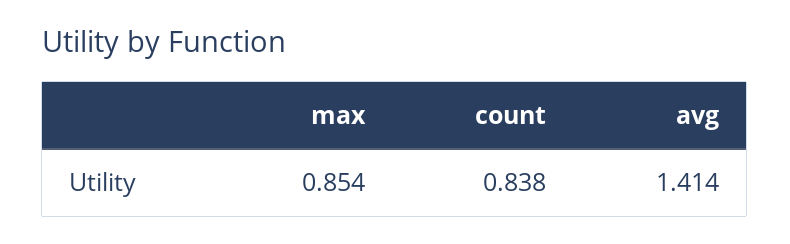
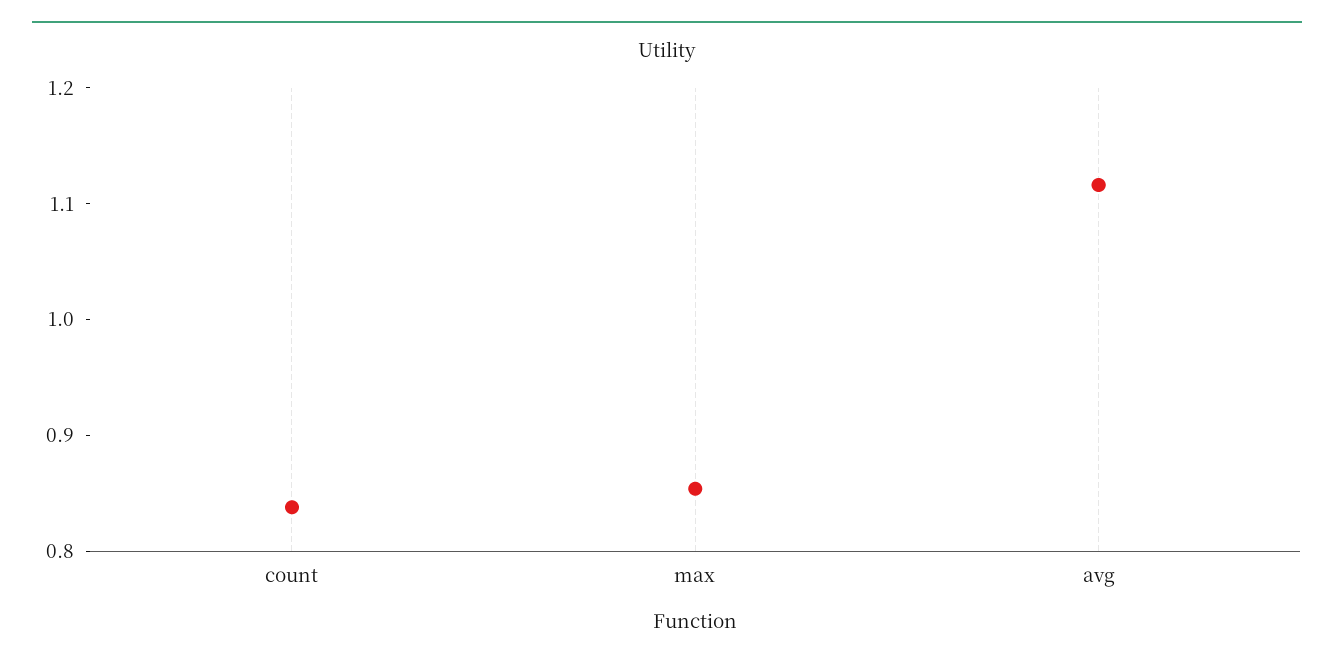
avg: 1.414 -> 1.12

